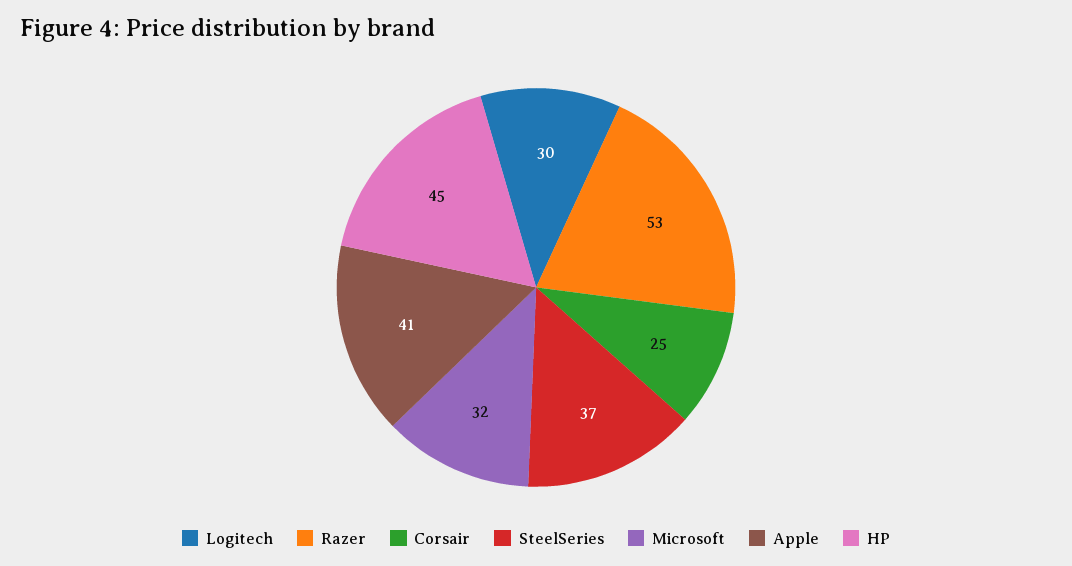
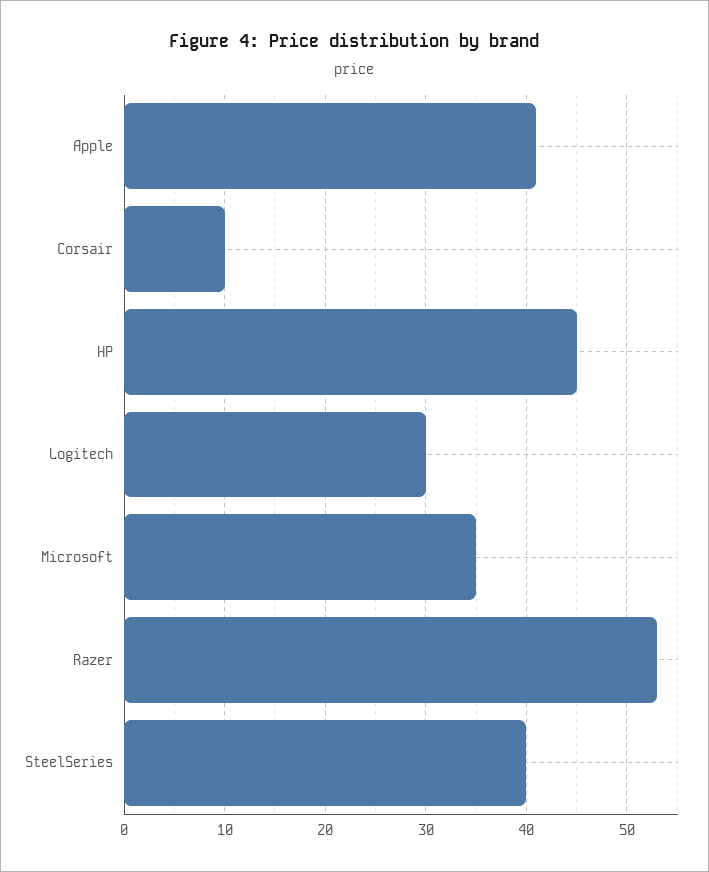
Corsair: 25 -> 10
SteelSeries: 37 -> 40
Microsoft: 32 -> 35

